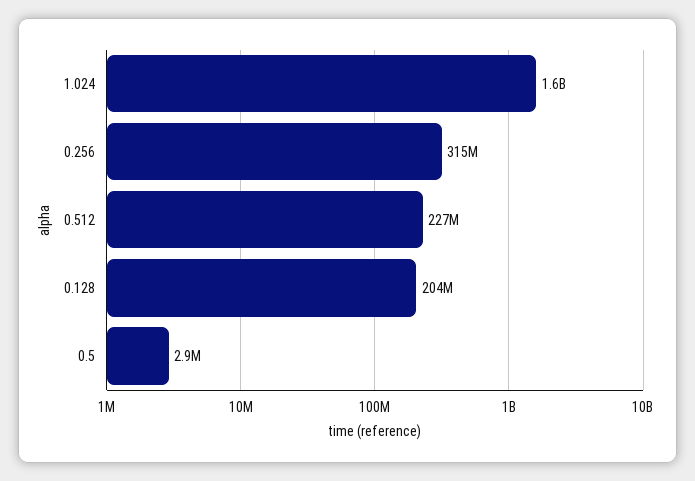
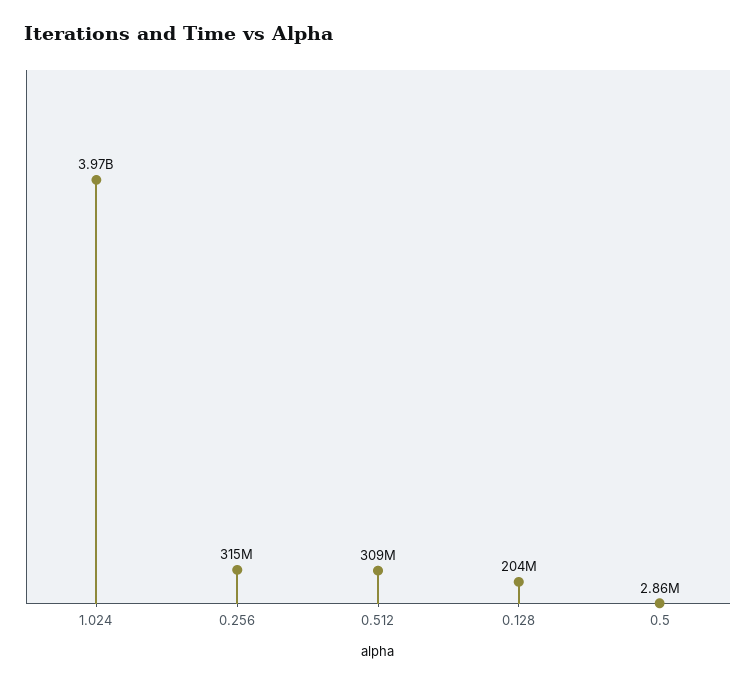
1.024: 1600000000 -> 3970000000
0.512: 227000000 -> 309000000

